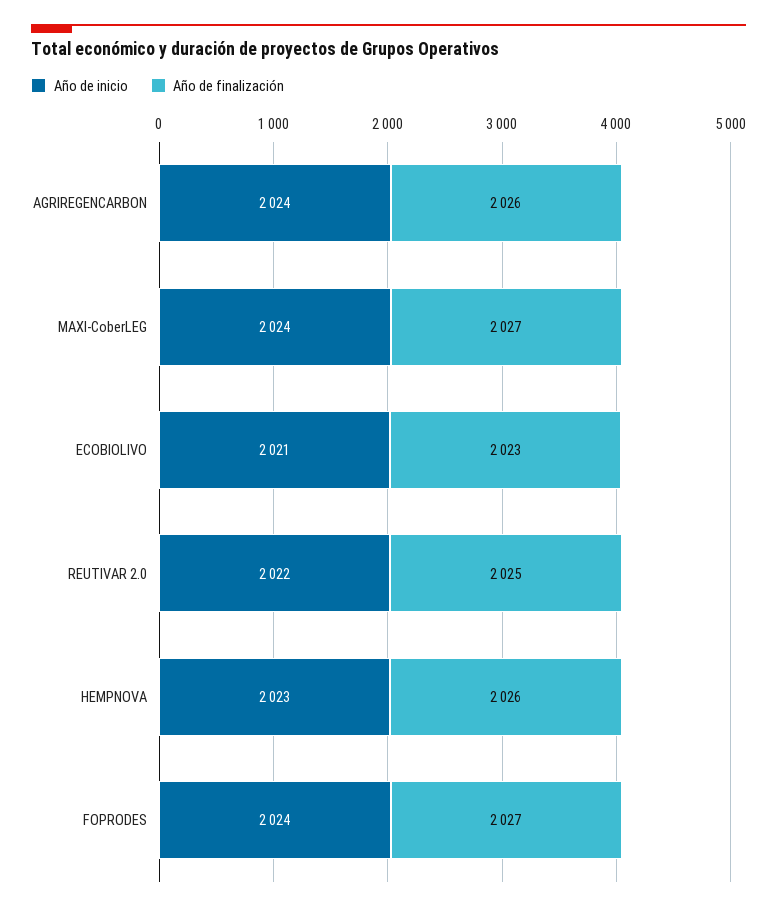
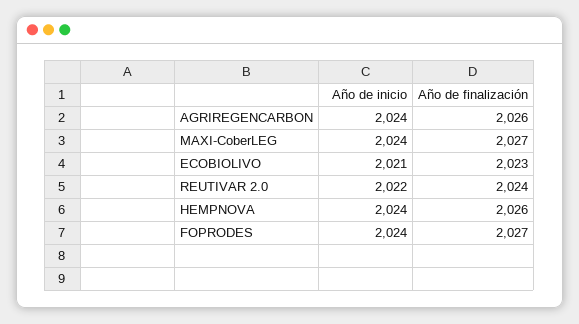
Año de finalización, REUTIVAR 2.0: 2025 -> 2024
Año de inicio, HEMPNOVA: 2023 -> 2024

